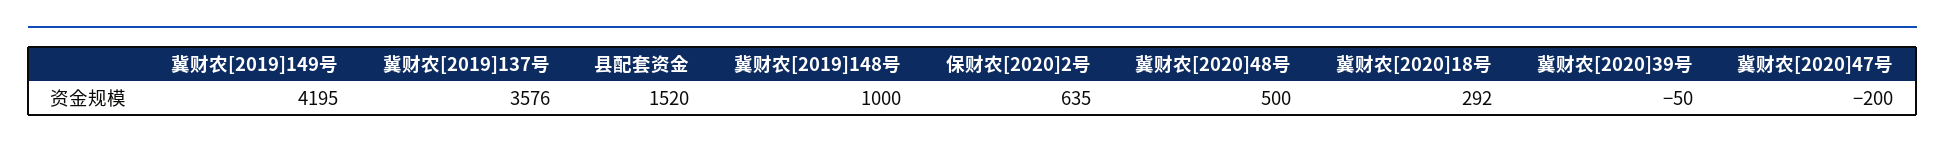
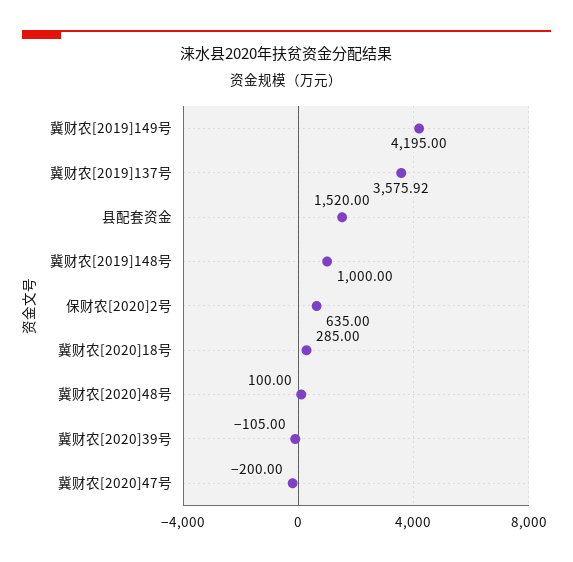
冀财农[2019]137号: 3576 -> 3575.92
冀财农[2020]48号: 500 -> 100
冀财农[2020]18号: 292 -> 285
冀财农[2020]39号: -50 -> -105

